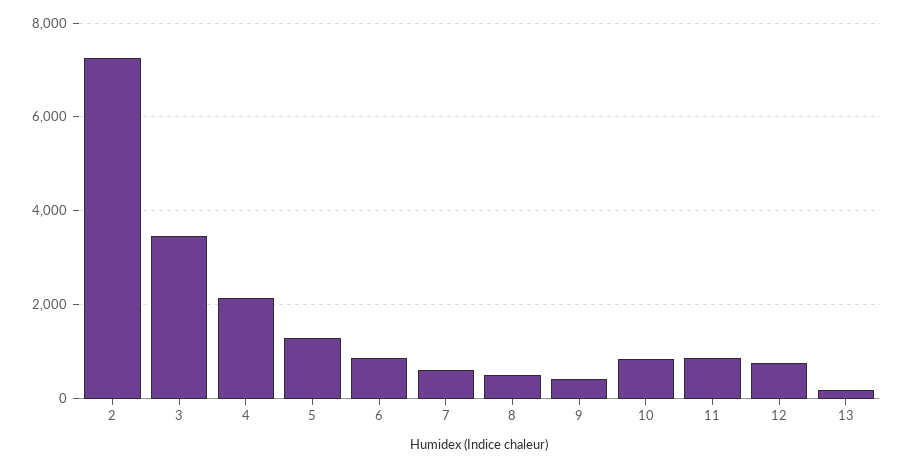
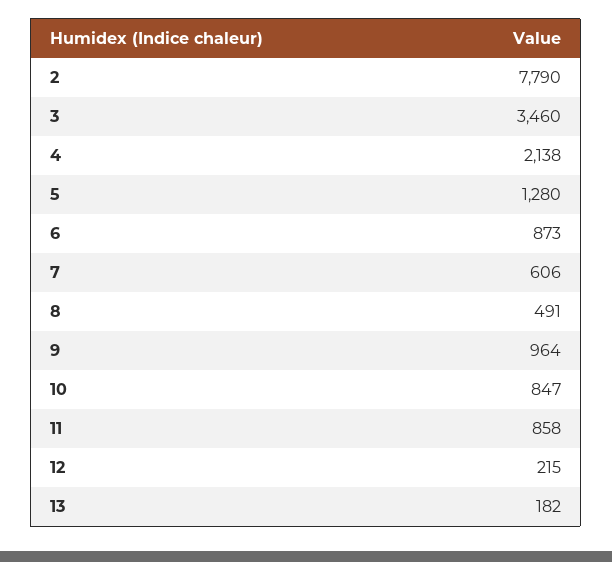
2: 7200 -> 7790
9: 400 -> 964
12: 800 -> 215

